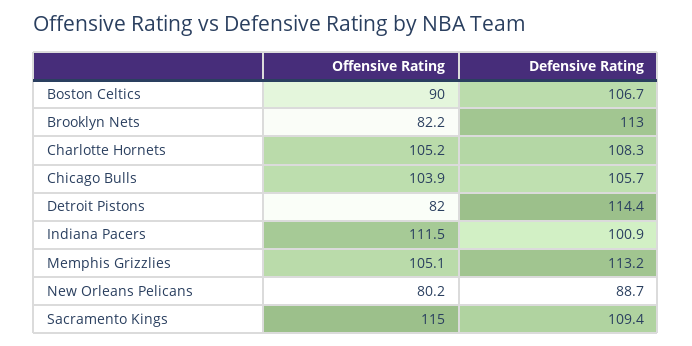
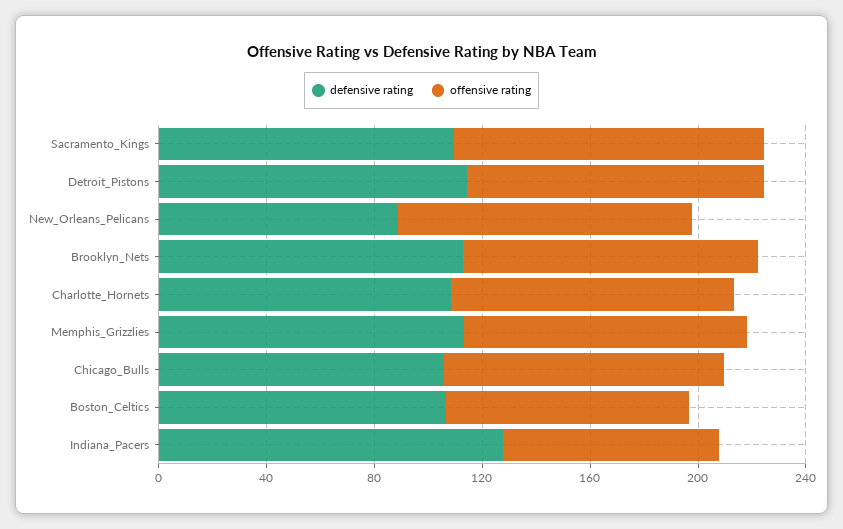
Offensive Rating, Brooklyn Nets: 82.2 -> 110
Offensive Rating, Detroit Pistons: 82 -> 110
Offensive Rating, Indiana Pacers: 111.5 -> 80
Defensive Rating, Indiana Pacers: 100.9 -> 130
Offensive Rating, New Orleans Pelicans: 80.2 -> 110

